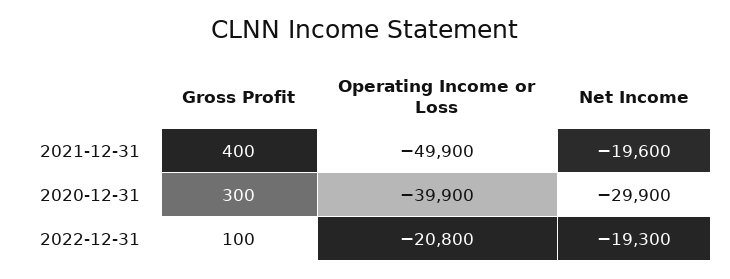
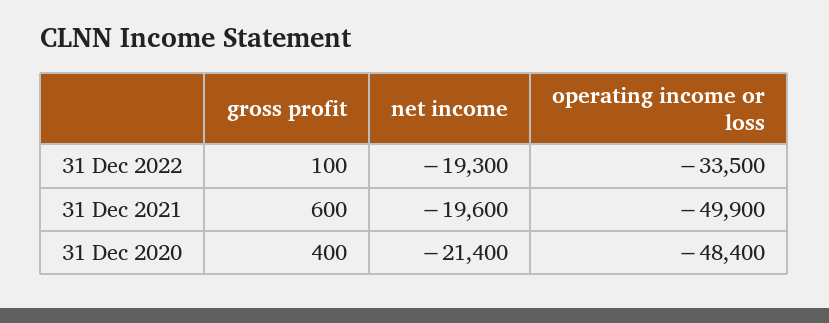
Gross Profit, 2021-12-31: 400 -> 600
Gross Profit, 2020-12-31: 300 -> 400
Operating Income or Loss, 2020-12-31: -39900 -> -48400
Net Income, 2020-12-31: -29900 -> -21400
Operating Income or Loss, 2022-12-31: -20800 -> -33500

